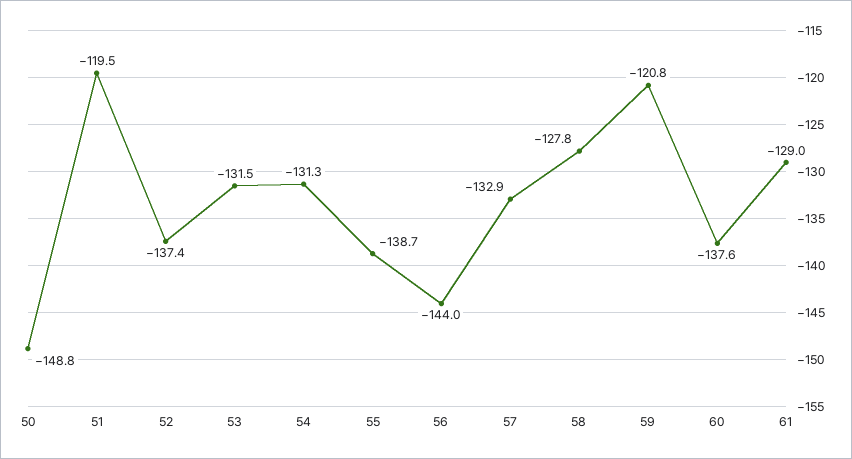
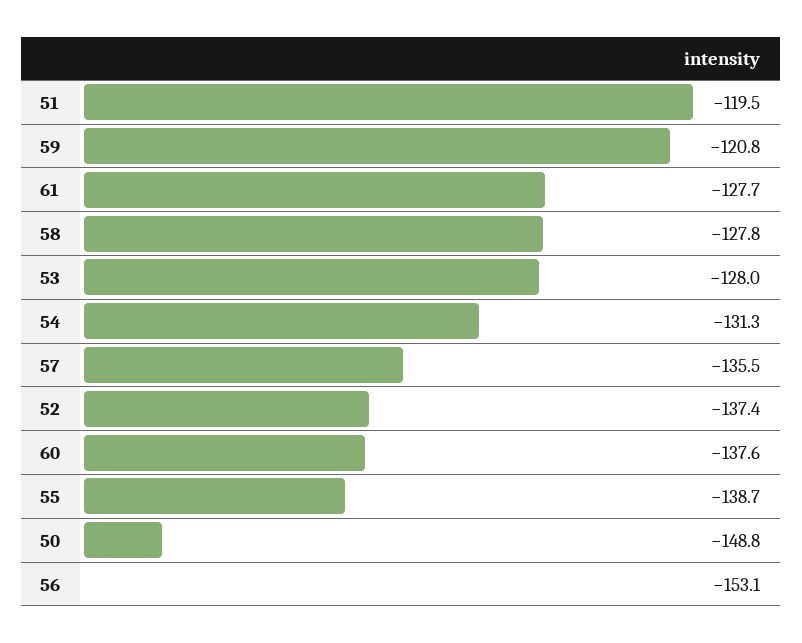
53: -131.5 -> -128
56: -144 -> -153.1
57: -132.9 -> -135.5
61: -129 -> -127.7

